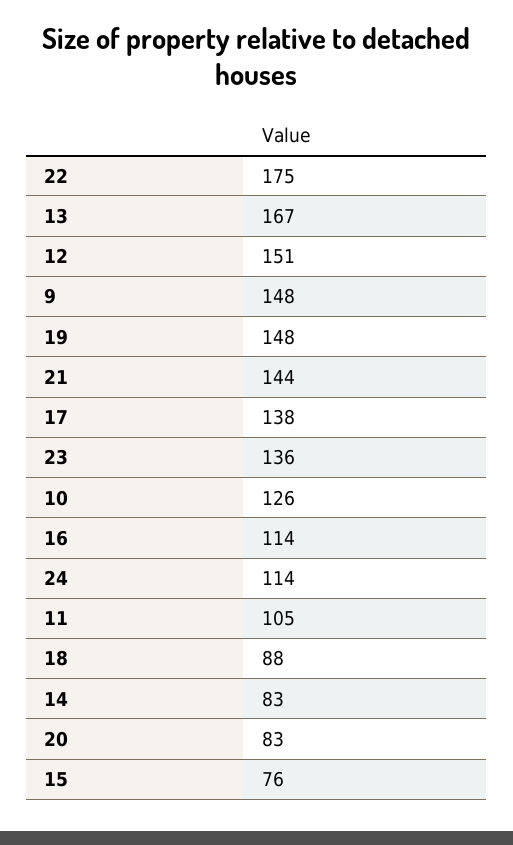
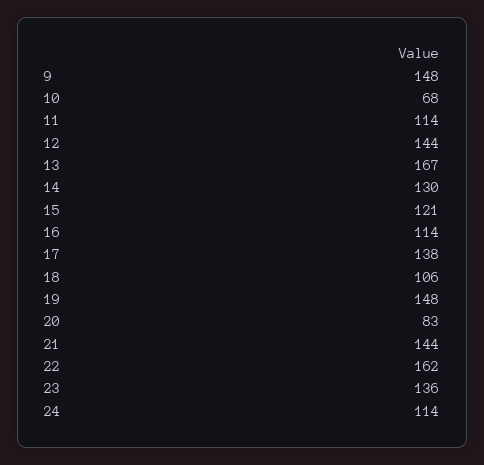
22: 175 -> 162
12: 151 -> 144
10: 126 -> 68
11: 105 -> 114
18: 88 -> 106
14: 83 -> 130
15: 76 -> 121

